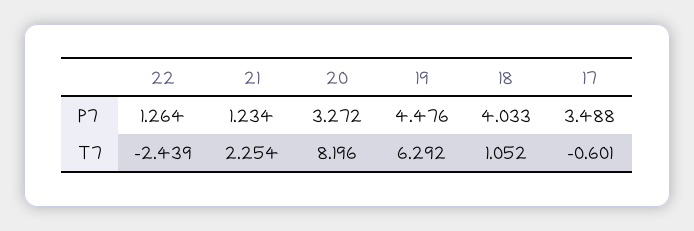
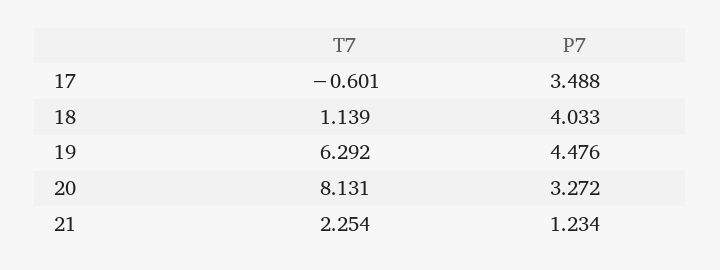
22, P7: 1.264 -> none
22, T7: -2.439 -> none
20, T7: 8.196 -> 8.131
18, T7: 1.052 -> 1.139

